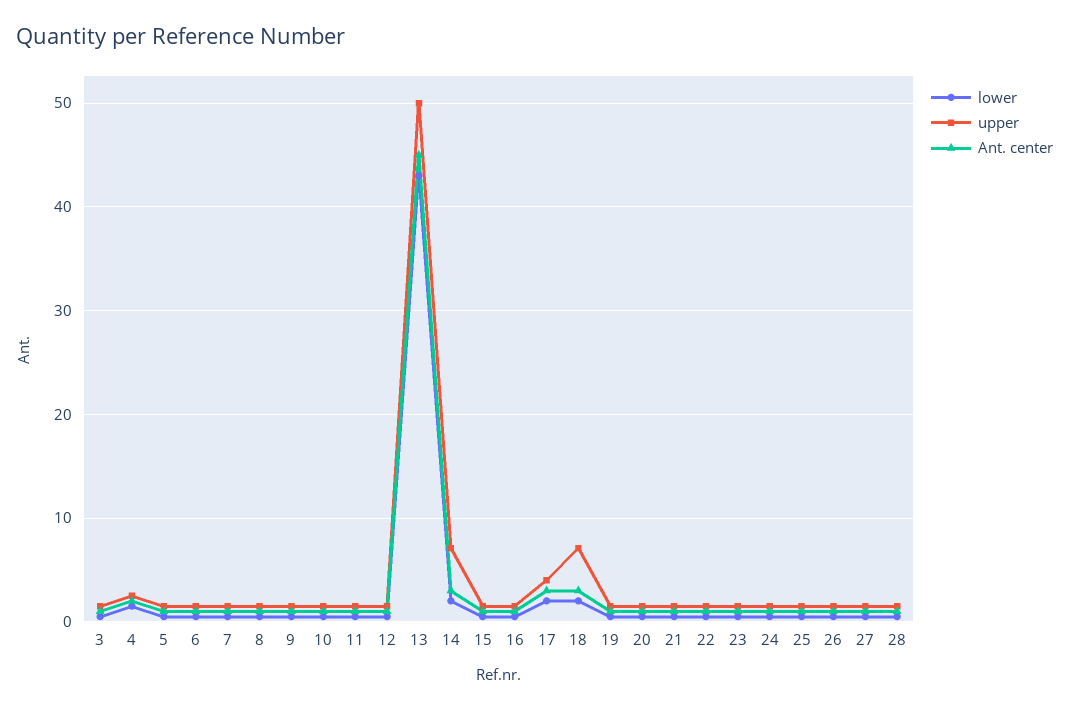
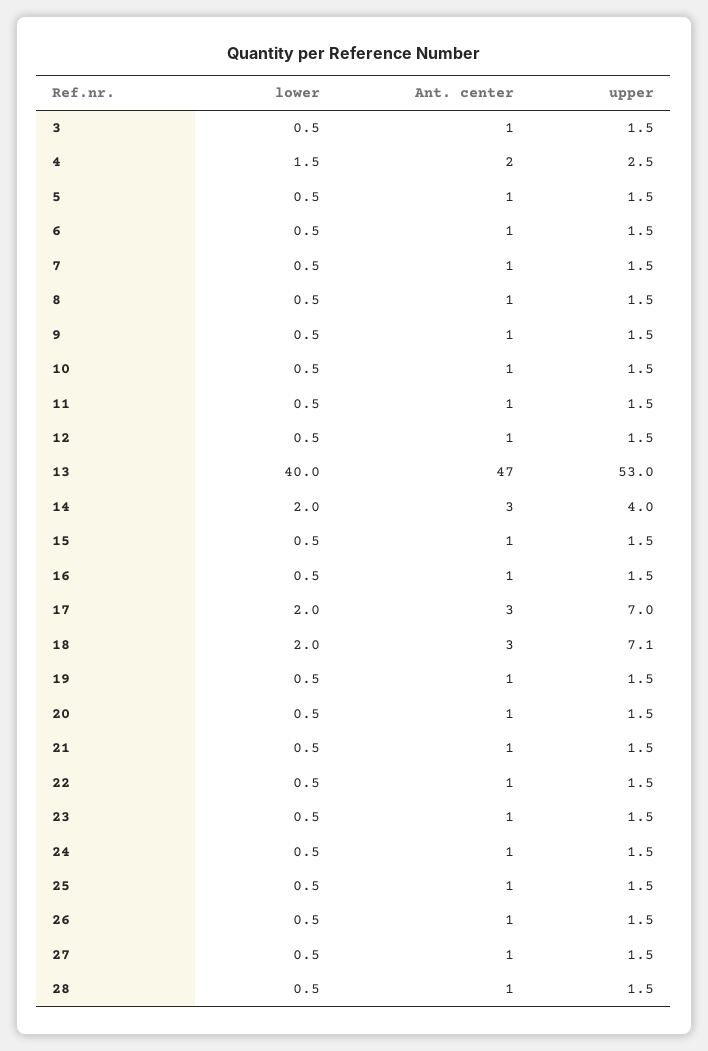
lower, 13: 43 -> 40
upper, 13: 50 -> 53
Ant. center, 13: 45 -> 47
upper, 14: 7 -> 4
upper, 17: 4 -> 7

